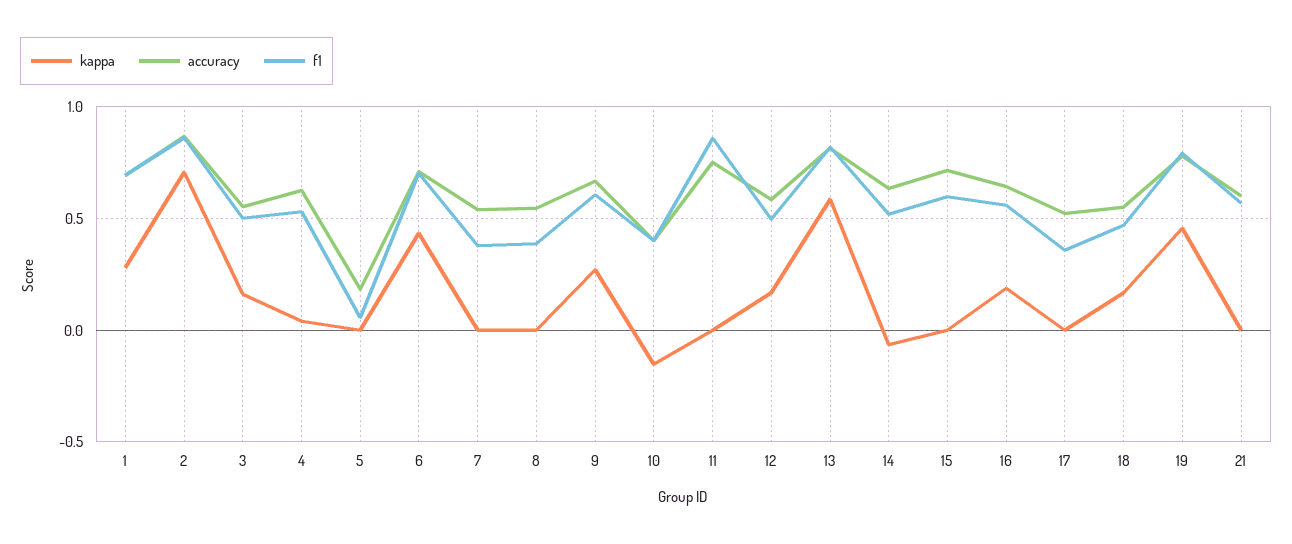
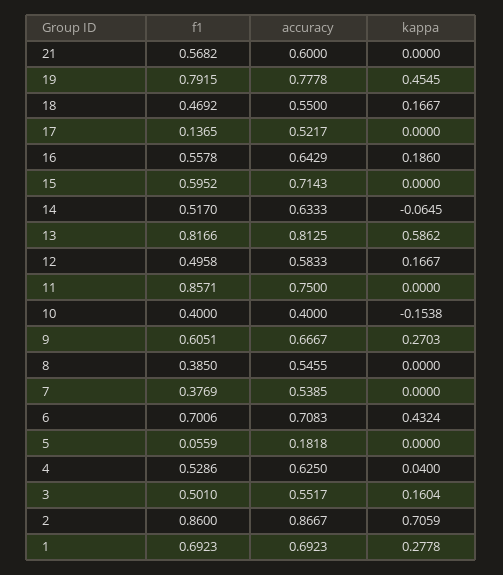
f1, 17: 0.35 -> 0.1365

